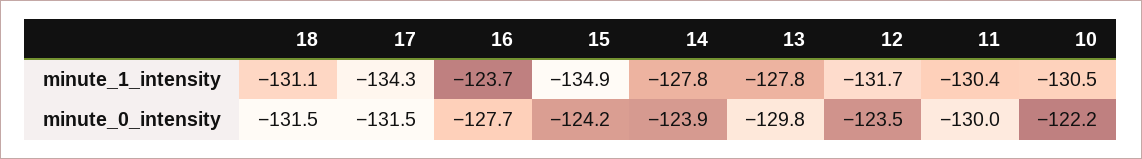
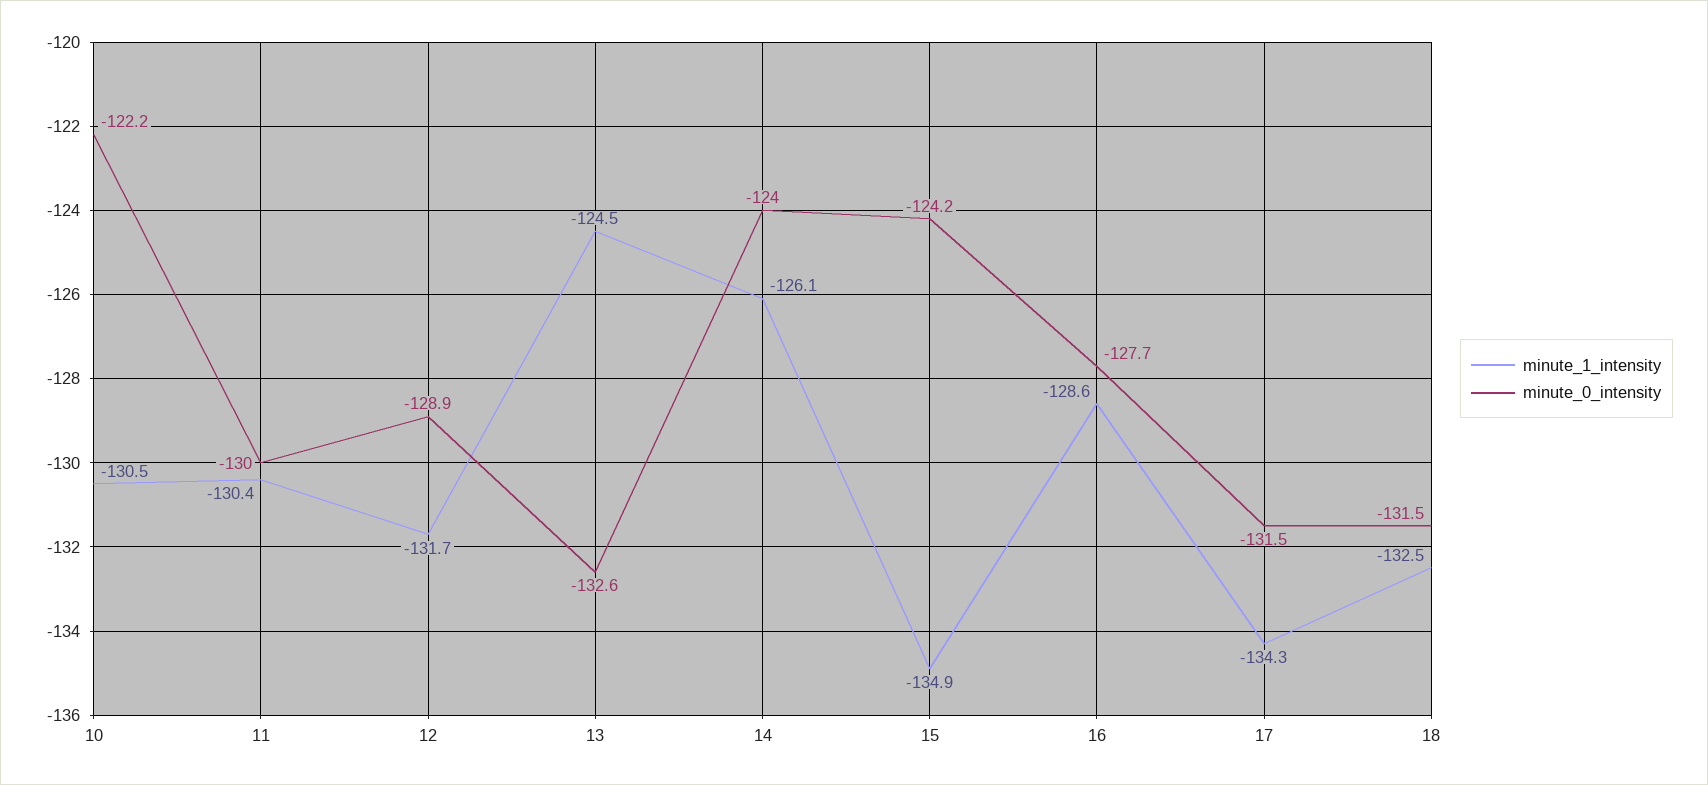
minute_1_intensity, 18: -131.1 -> -132.5
minute_1_intensity, 16: -123.7 -> -128.6
minute_1_intensity, 14: -127.8 -> -126.1
minute_1_intensity, 13: -127.8 -> -124.5
minute_0_intensity, 14: -123.9 -> -124
minute_0_intensity, 13: -129.8 -> -132.6
minute_0_intensity, 12: -123.5 -> -128.9

